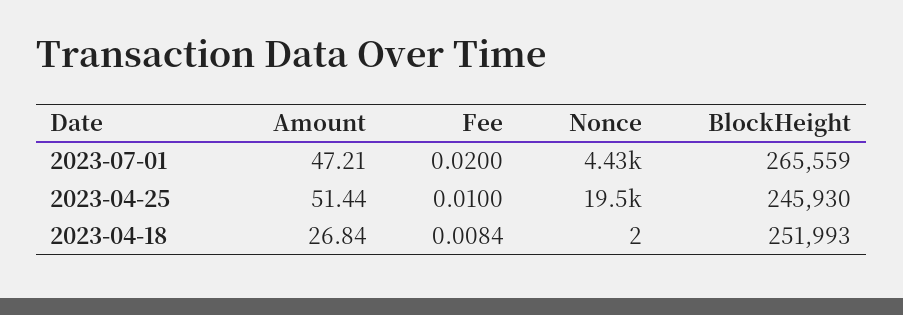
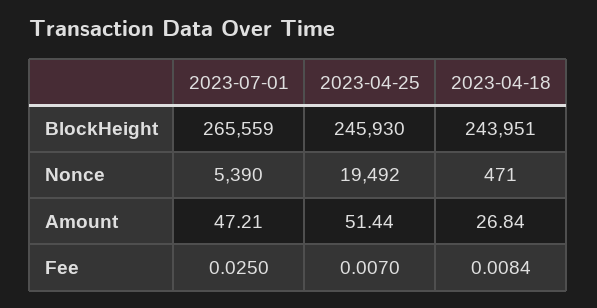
Fee, 2023-07-01: 0.02 -> 0.025
Nonce, 2023-07-01: 4430 -> 5390
Fee, 2023-04-25: 0.01 -> 0.007
Nonce, 2023-04-18: 2 -> 471
BlockHeight, 2023-04-18: 251993 -> 243951

